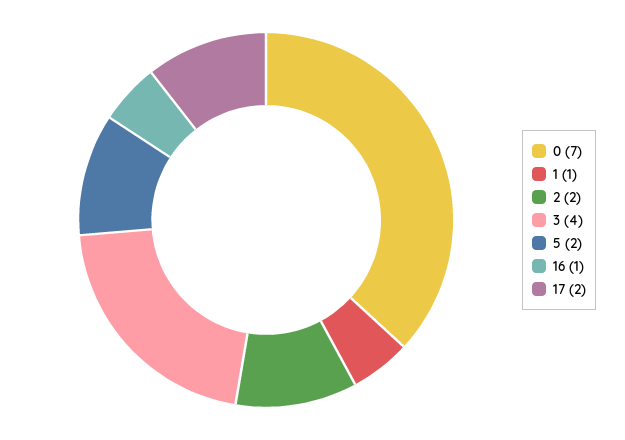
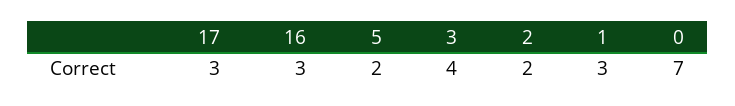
1: 1 -> 3
16: 1 -> 3
17: 2 -> 3

